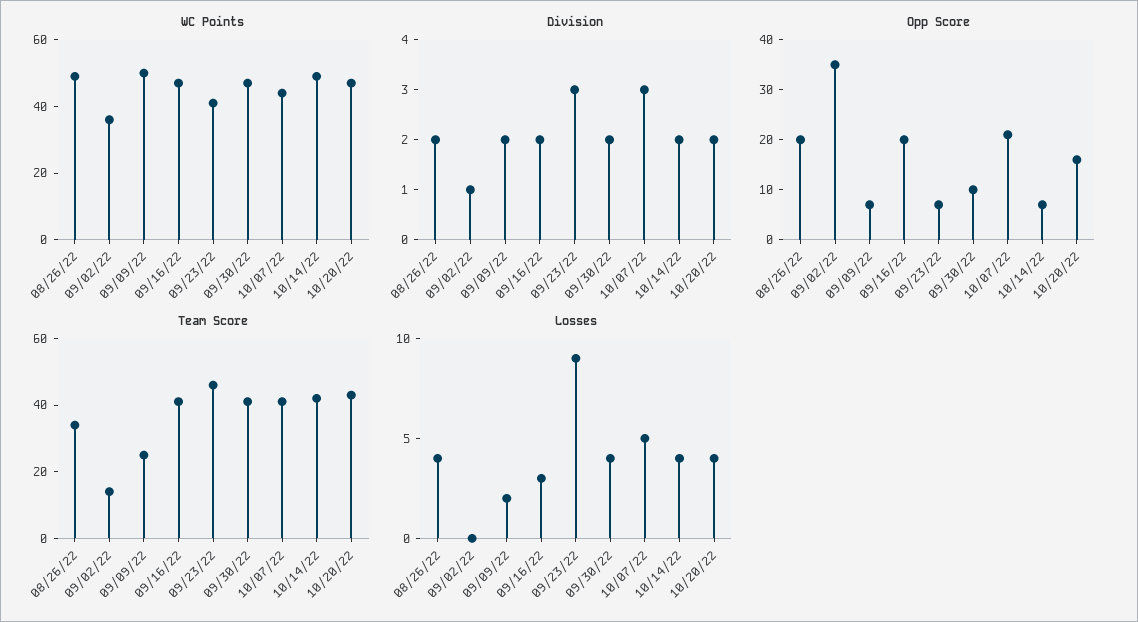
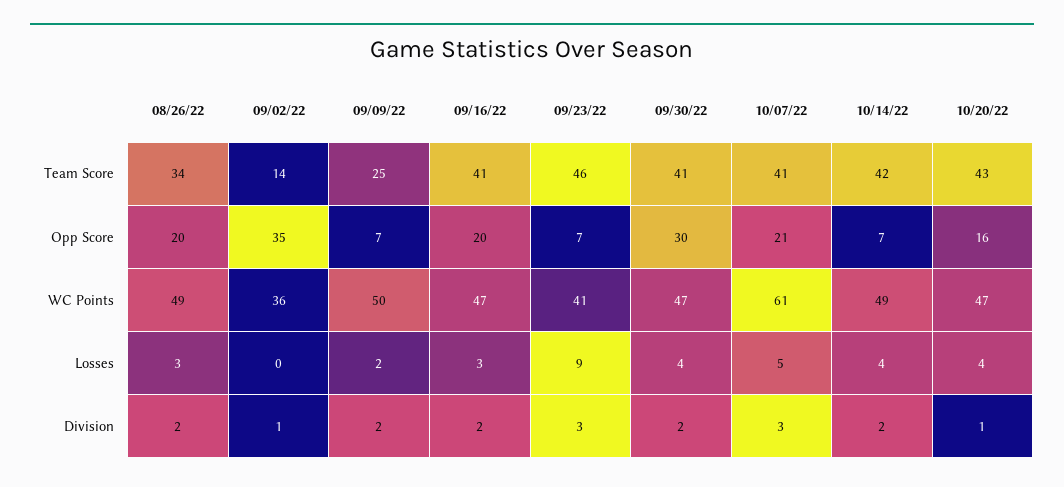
WC Points, 10/07/22: 45 -> 61
Division, 10/20/22: 2 -> 1
Opp Score, 09/30/22: 10 -> 30
Losses, 08/26/22: 4 -> 3

